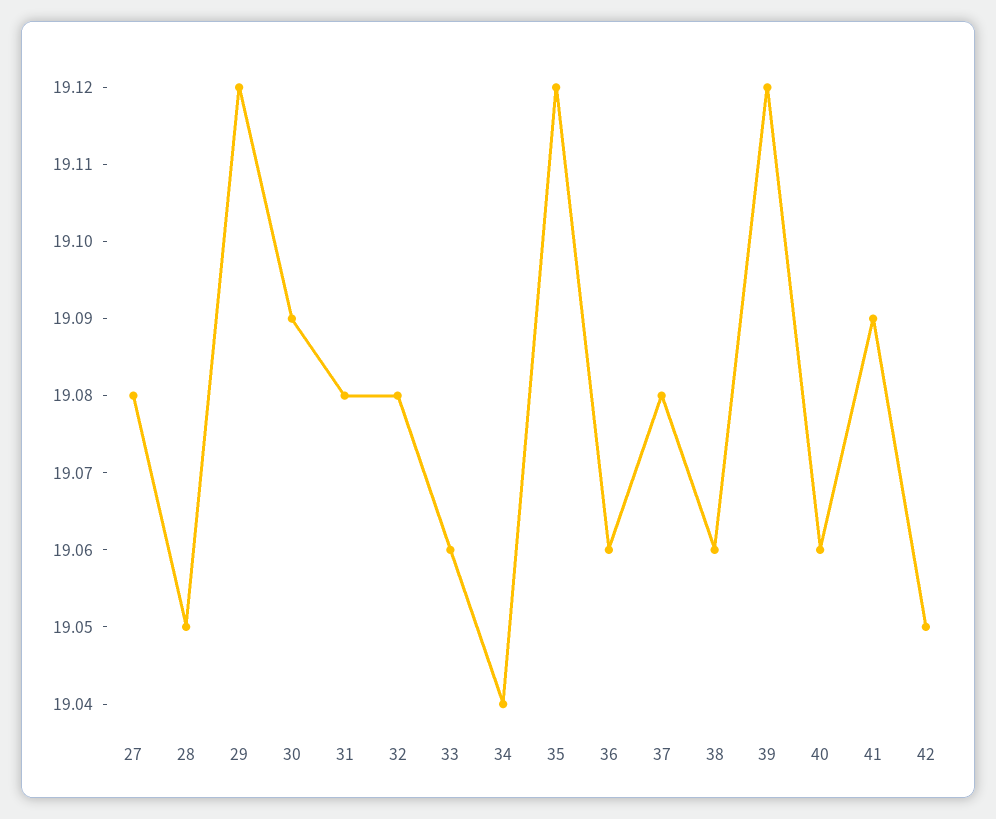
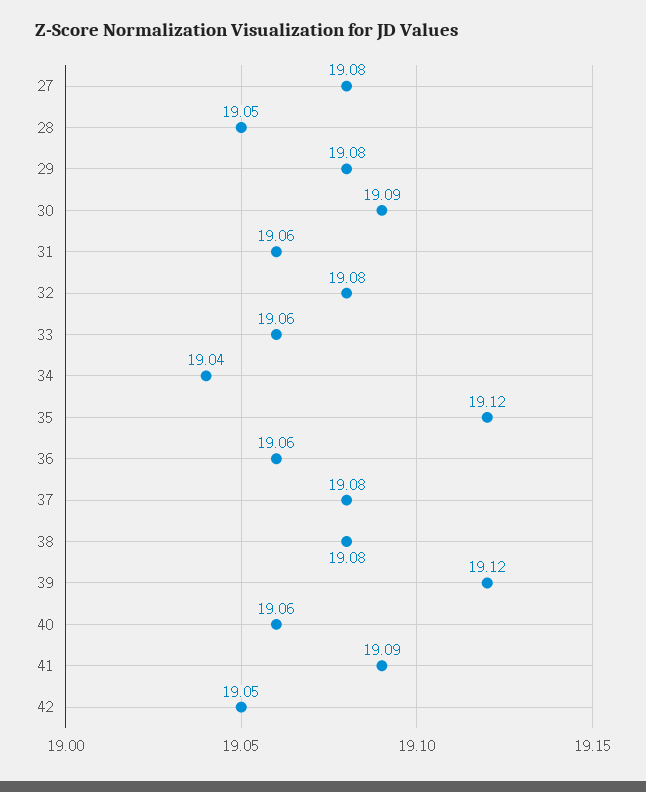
29: 19.12 -> 19.08
31: 19.08 -> 19.06
38: 19.06 -> 19.08

